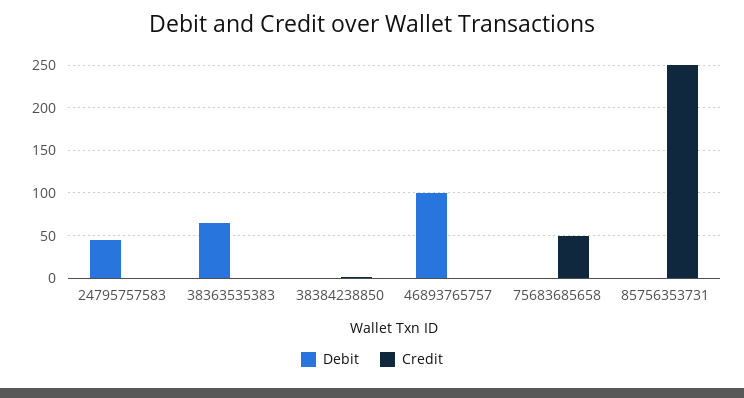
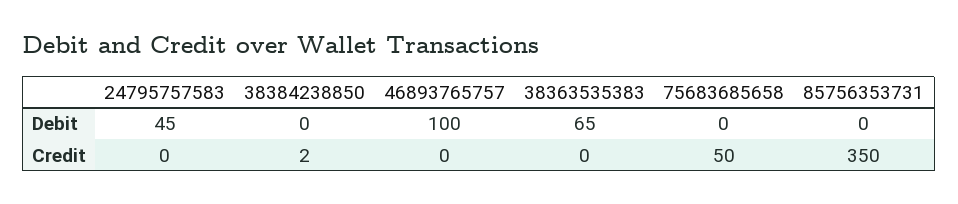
Credit, 85756353731: 250 -> 350

